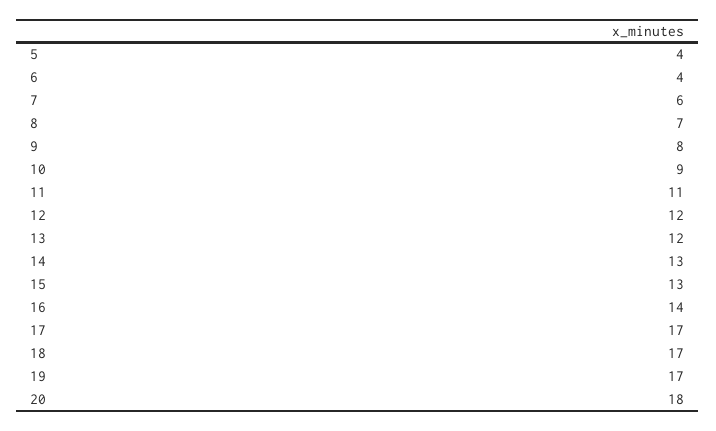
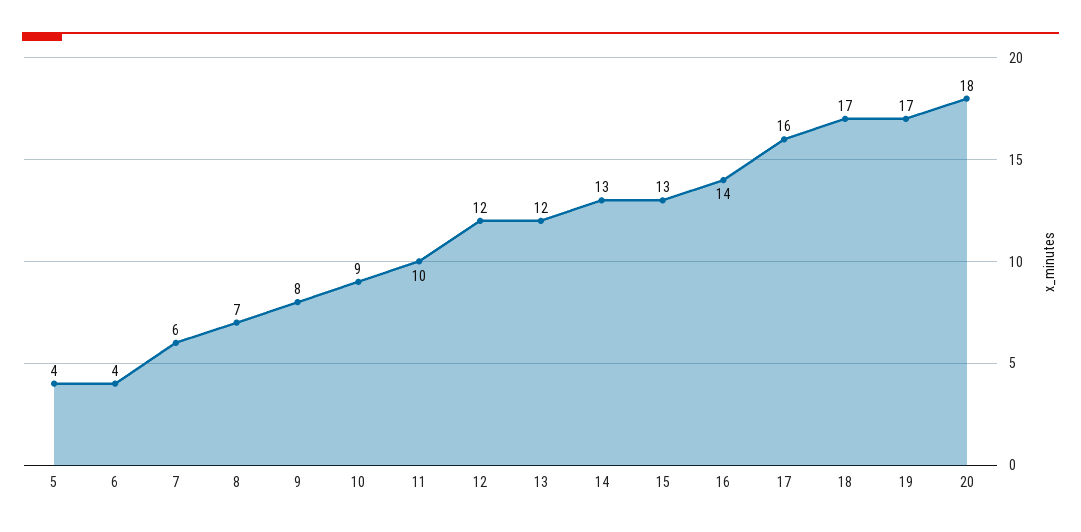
11: 11 -> 10
17: 17 -> 16

